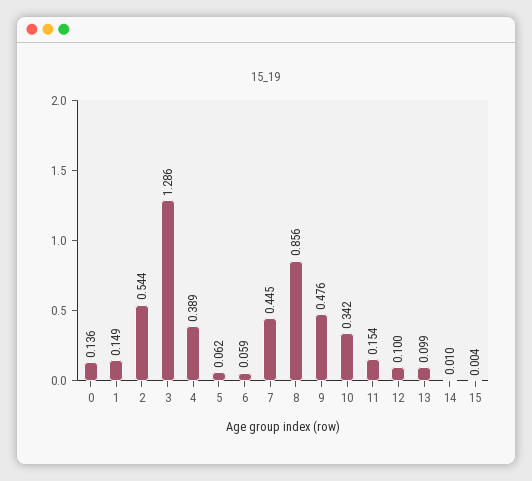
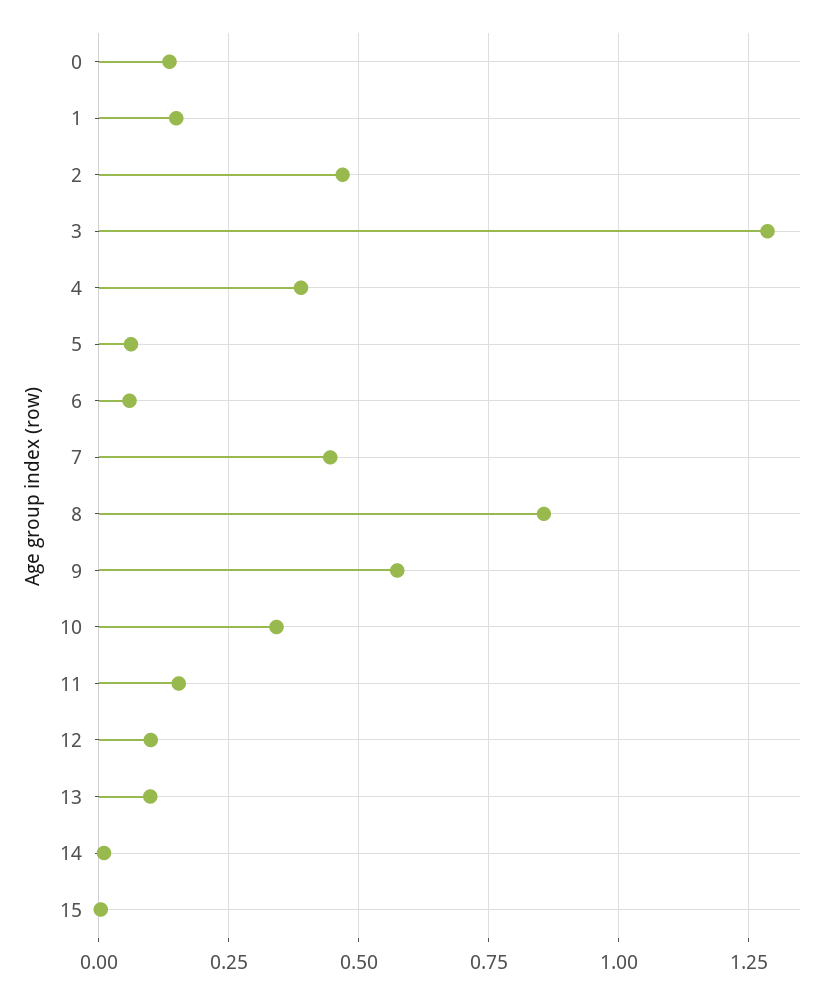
2: 0.544 -> 0.475
9: 0.476 -> 0.575

